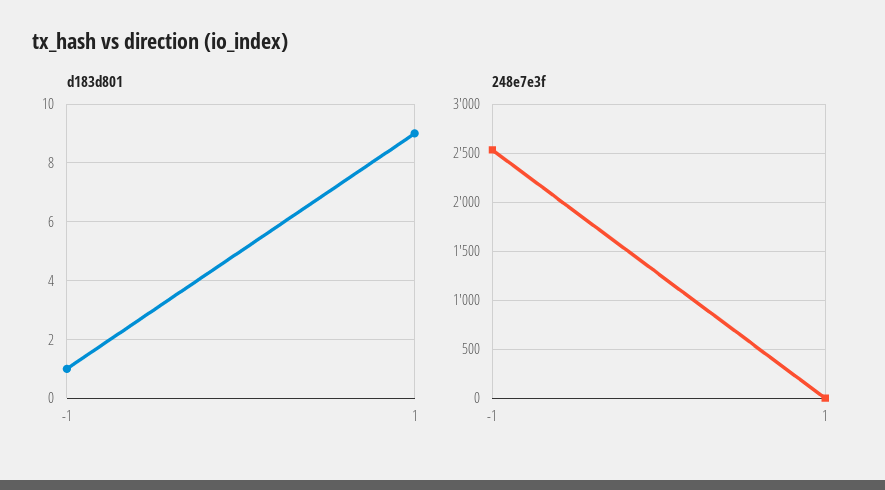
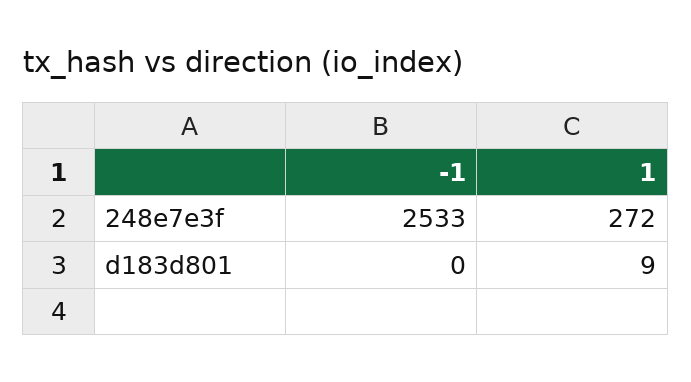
d183d801, -1: 1 -> 0
248e7e3f, 1: 0 -> 272

